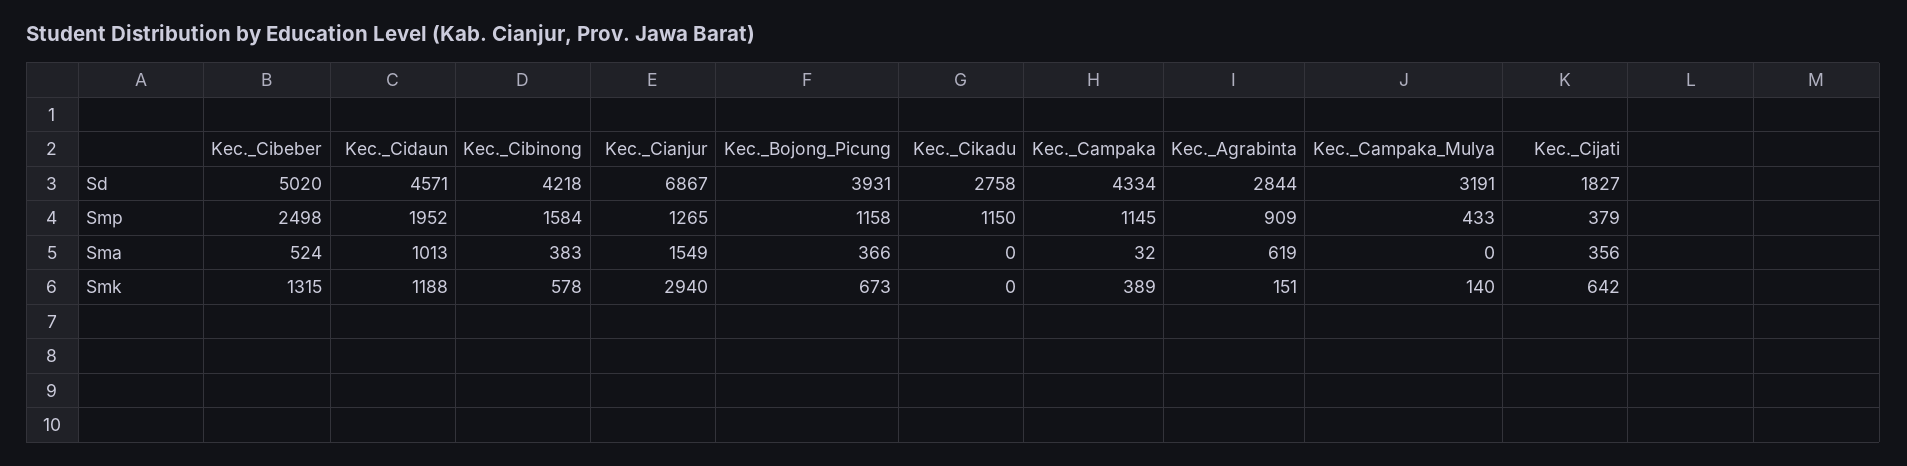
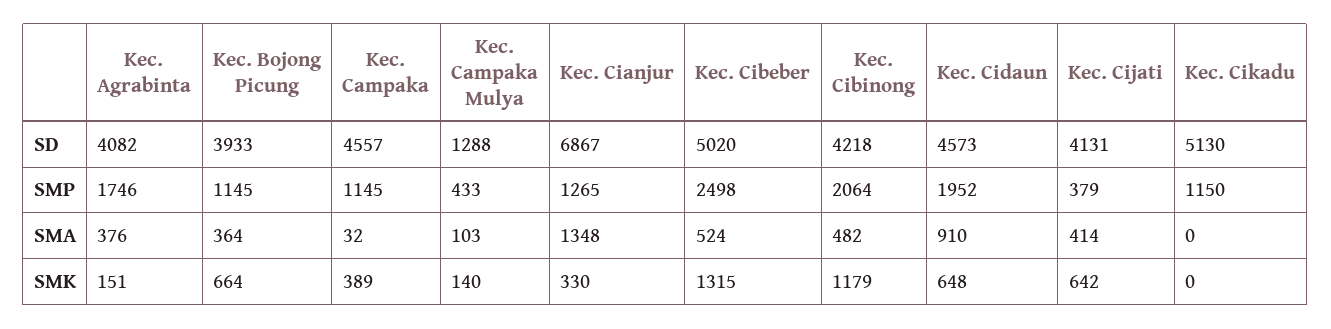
Kec._Cidaun, Sd: 4571 -> 4573
Kec._Bojong_Picung, Sd: 3931 -> 3933
Kec._Cikadu, Sd: 2758 -> 5130
Kec._Campaka, Sd: 4334 -> 4557
Kec._Agrabinta, Sd: 2844 -> 4082
Kec._Campaka_Mulya, Sd: 3191 -> 1288
Kec._Cijati, Sd: 1827 -> 4131
Kec._Cibinong, Smp: 1584 -> 2064
Kec._Bojong_Picung, Smp: 1158 -> 1145
Kec._Agrabinta, Smp: 909 -> 1746
Kec._Cidaun, Sma: 1013 -> 910
Kec._Cibinong, Sma: 383 -> 482
Kec._Cianjur, Sma: 1549 -> 1348
Kec._Bojong_Picung, Sma: 366 -> 364
Kec._Agrabinta, Sma: 619 -> 376
Kec._Campaka_Mulya, Sma: 0 -> 103
Kec._Cijati, Sma: 356 -> 414
Kec._Cidaun, Smk: 1188 -> 648
Kec._Cibinong, Smk: 578 -> 1179
Kec._Cianjur, Smk: 2940 -> 330
Kec._Bojong_Picung, Smk: 673 -> 664

